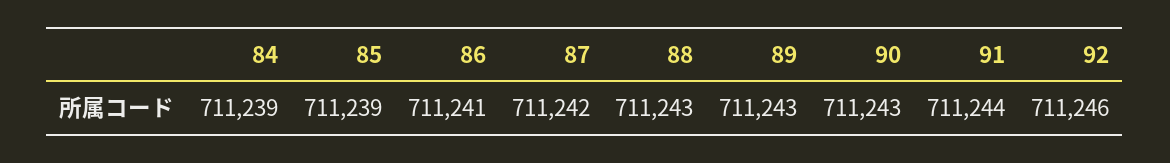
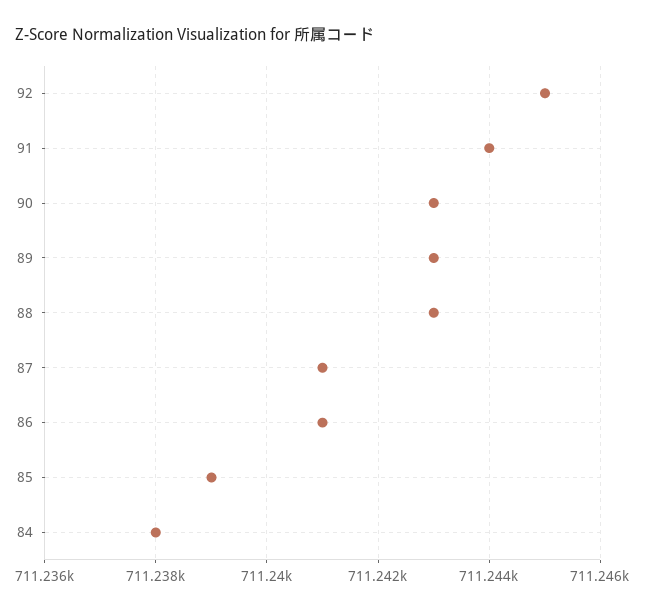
84: 711239 -> 711238
87: 711242 -> 711241
92: 711246 -> 711245

